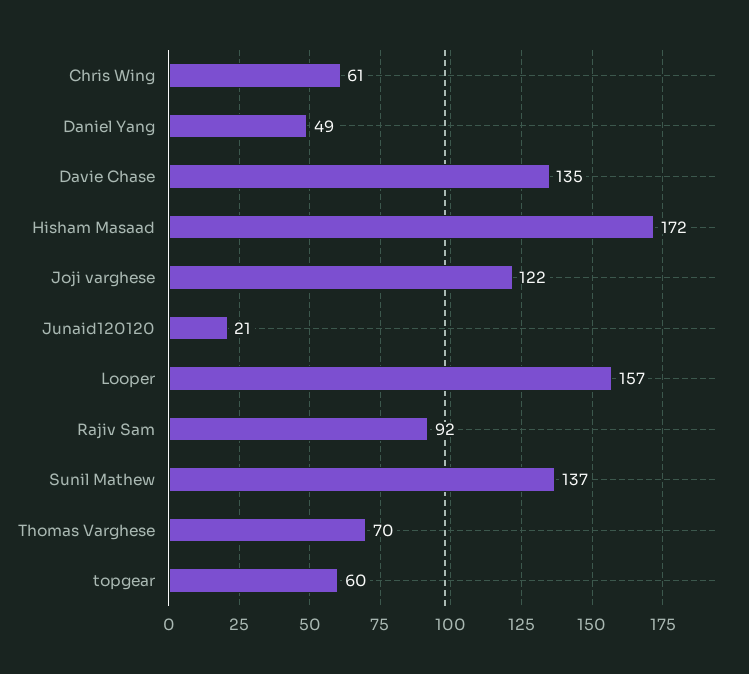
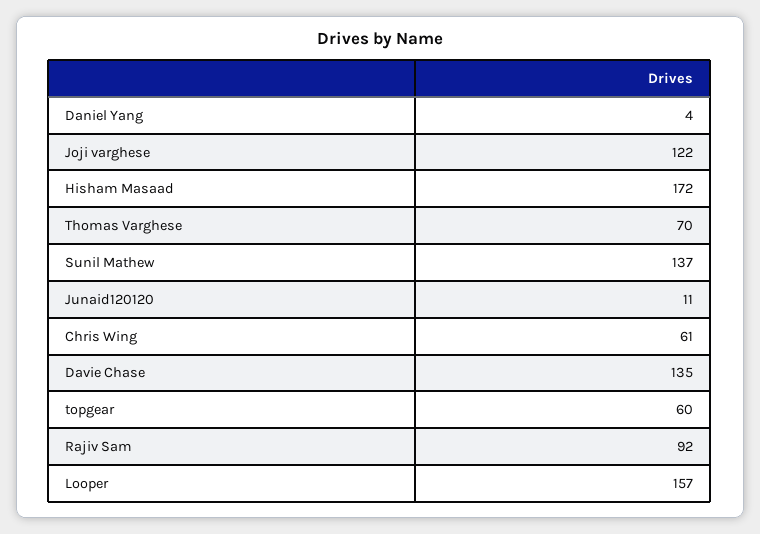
Daniel Yang: 49 -> 4
Junaid120120: 21 -> 11

